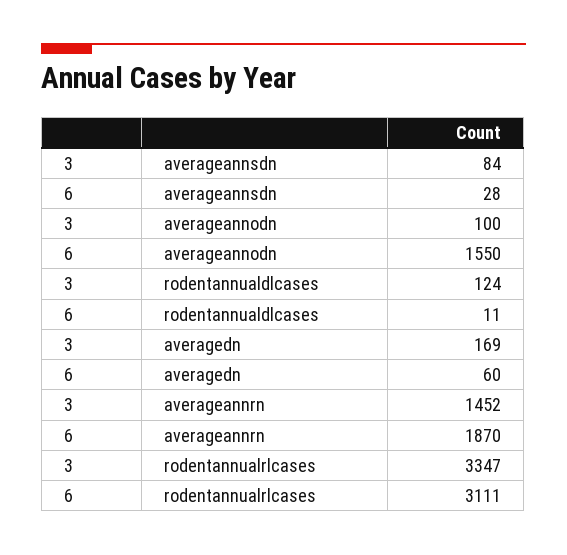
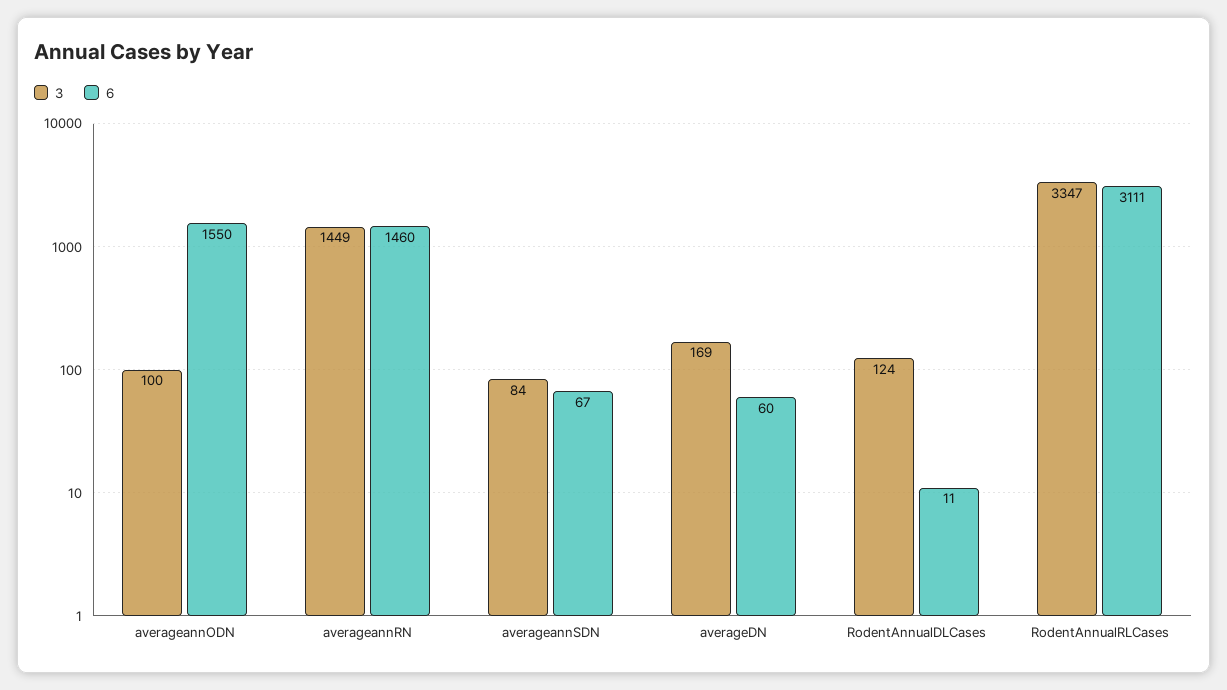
6, averageannsdn: 28 -> 67
3, averageannrn: 1452 -> 1449
6, averageannrn: 1870 -> 1460

